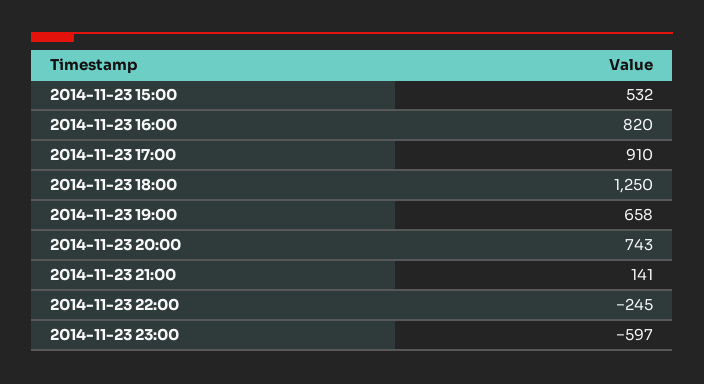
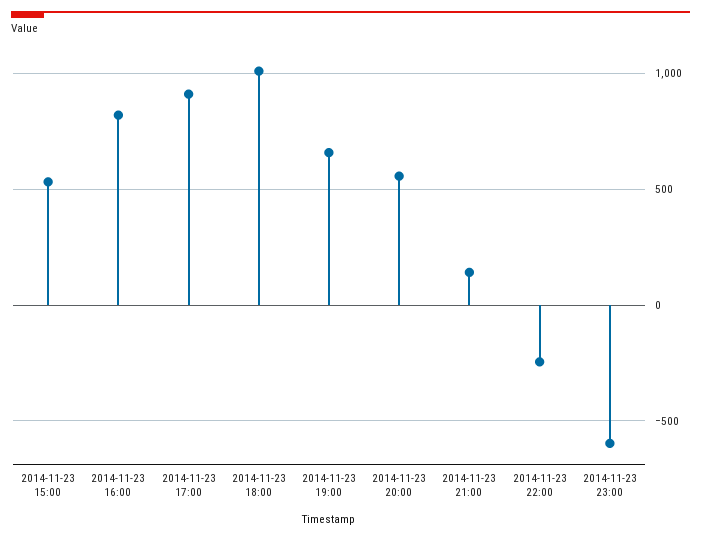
2014-11-23 18:00: 1250 -> 1000
2014-11-23 20:00: 743 -> 550

